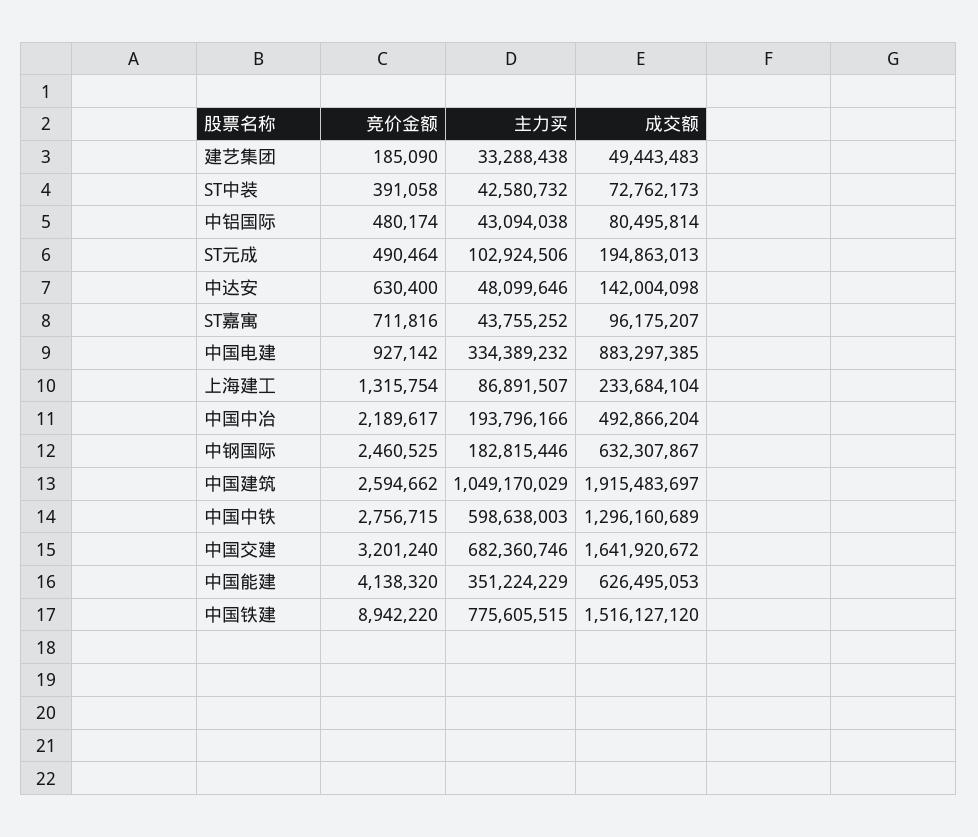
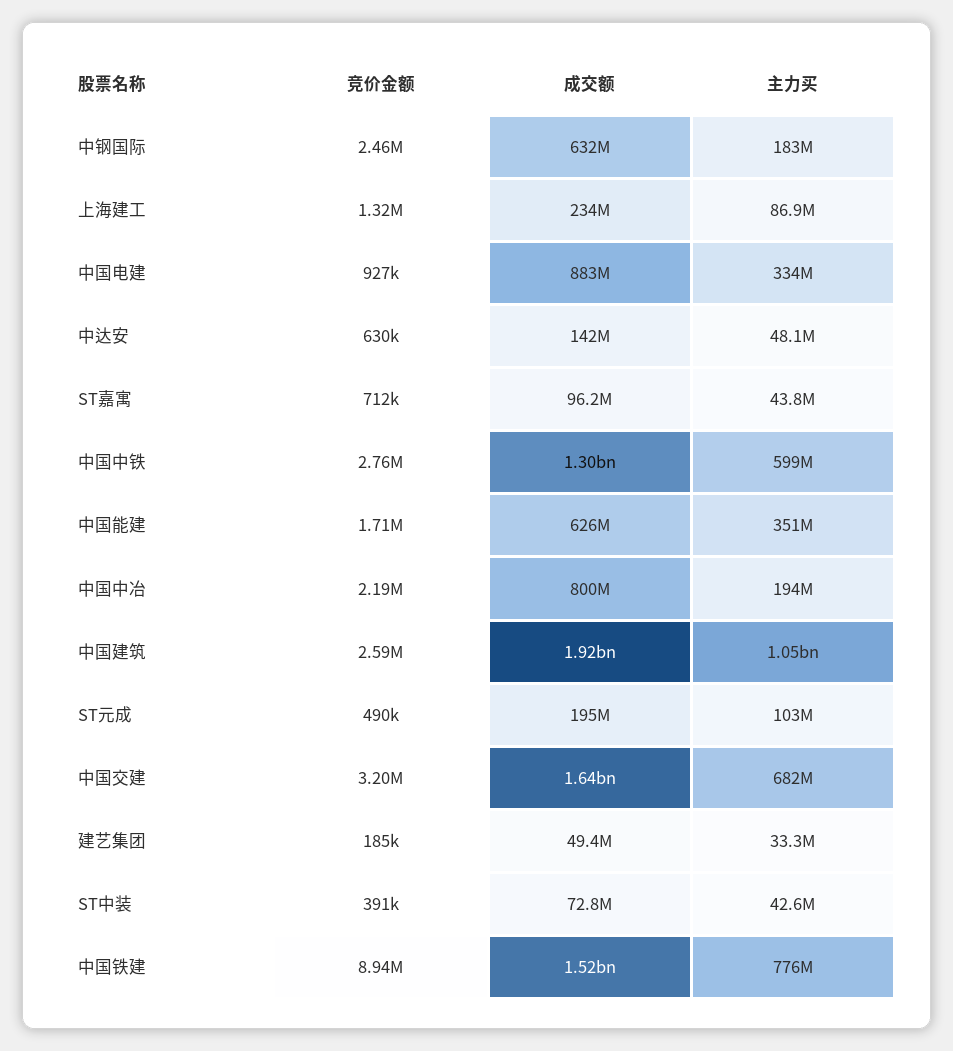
竞价金额, 中铝国际: 480174 -> none
主力买, 中铝国际: 43094038 -> none
成交额, 中铝国际: 80495814 -> none
成交额, 中国中冶: 492866204 -> 800000000
竞价金额, 中国能建: 4138320 -> 1710000

